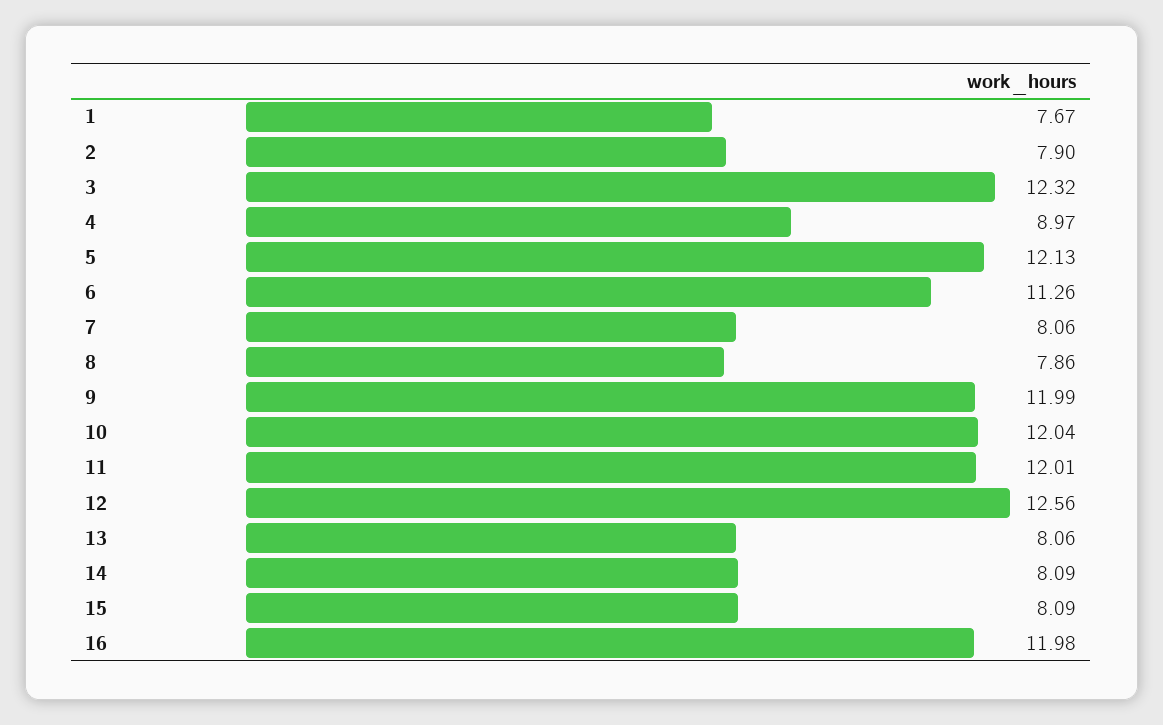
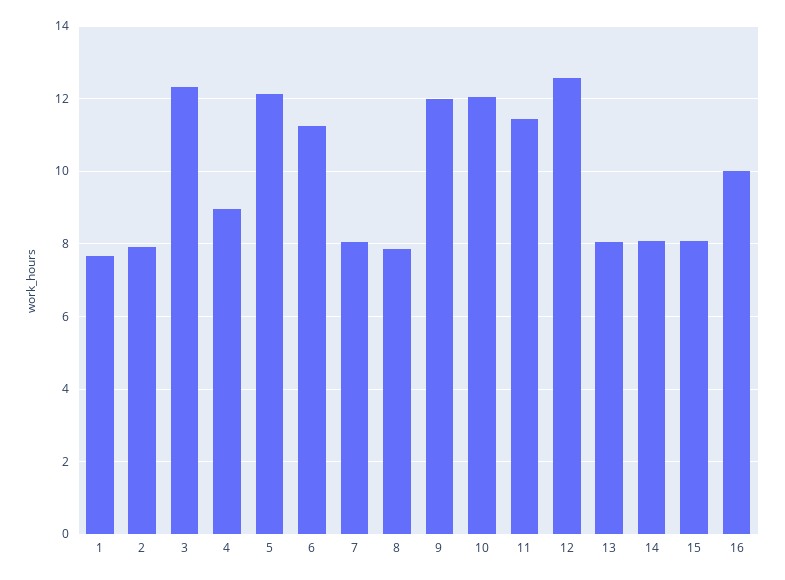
11: 12.01 -> 11.4
16: 11.98 -> 10

